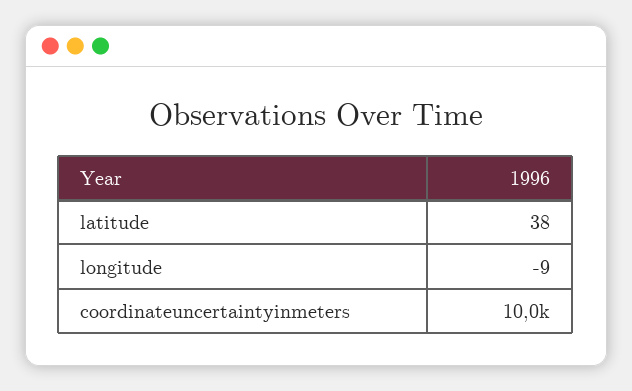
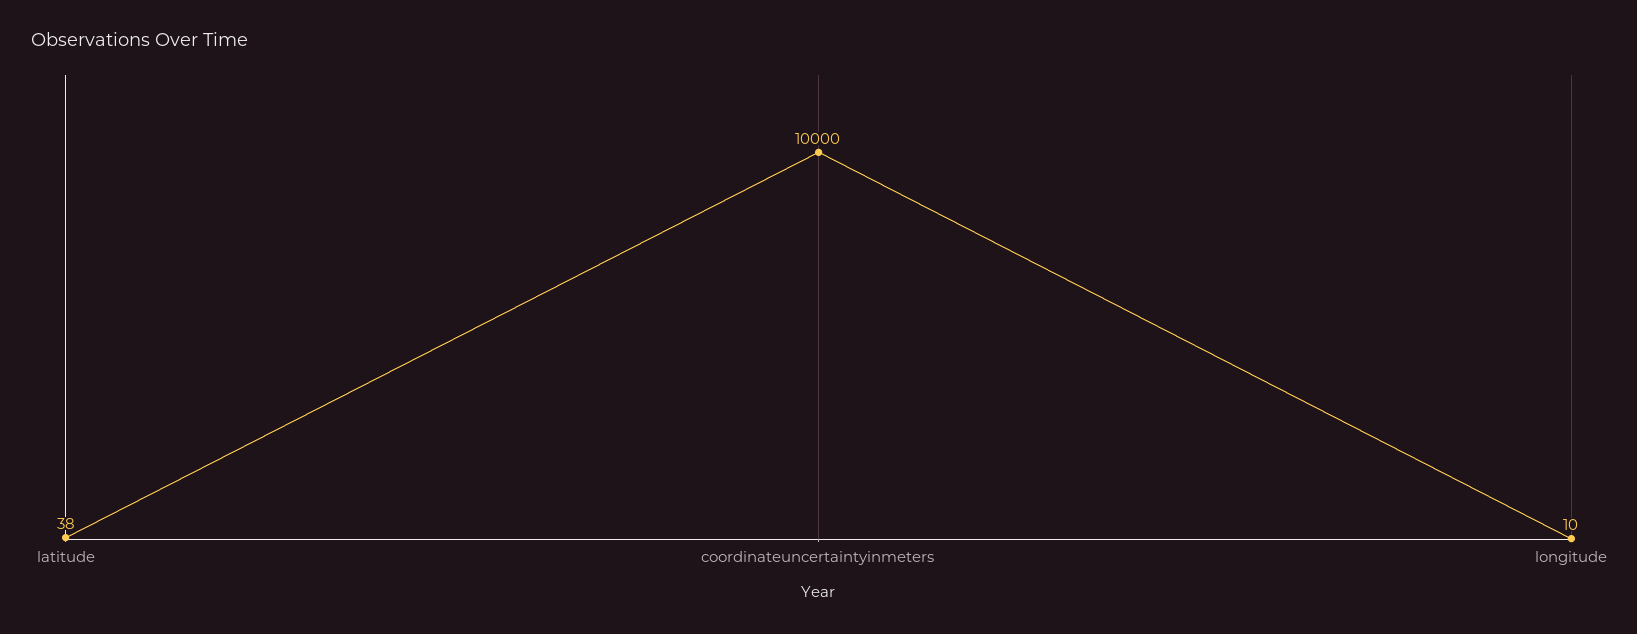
longitude: -9 -> 10

